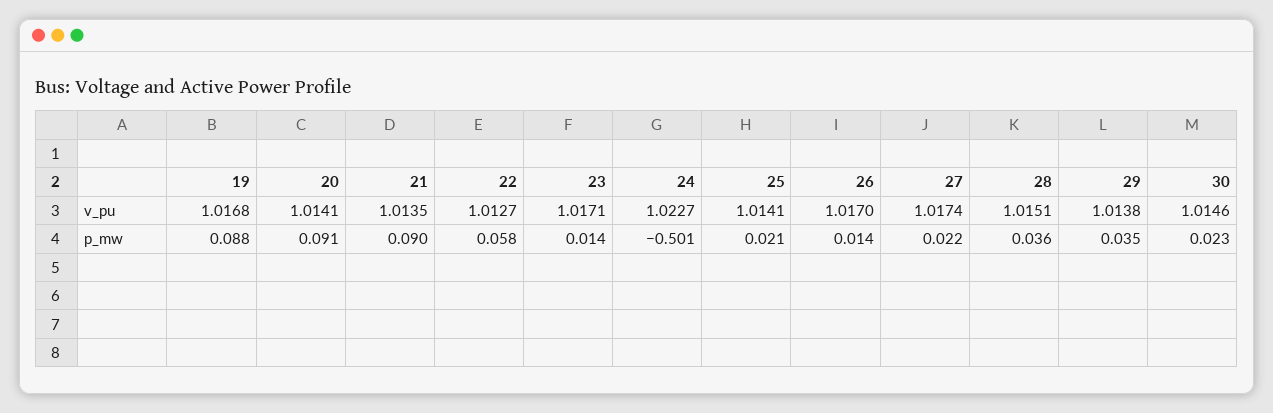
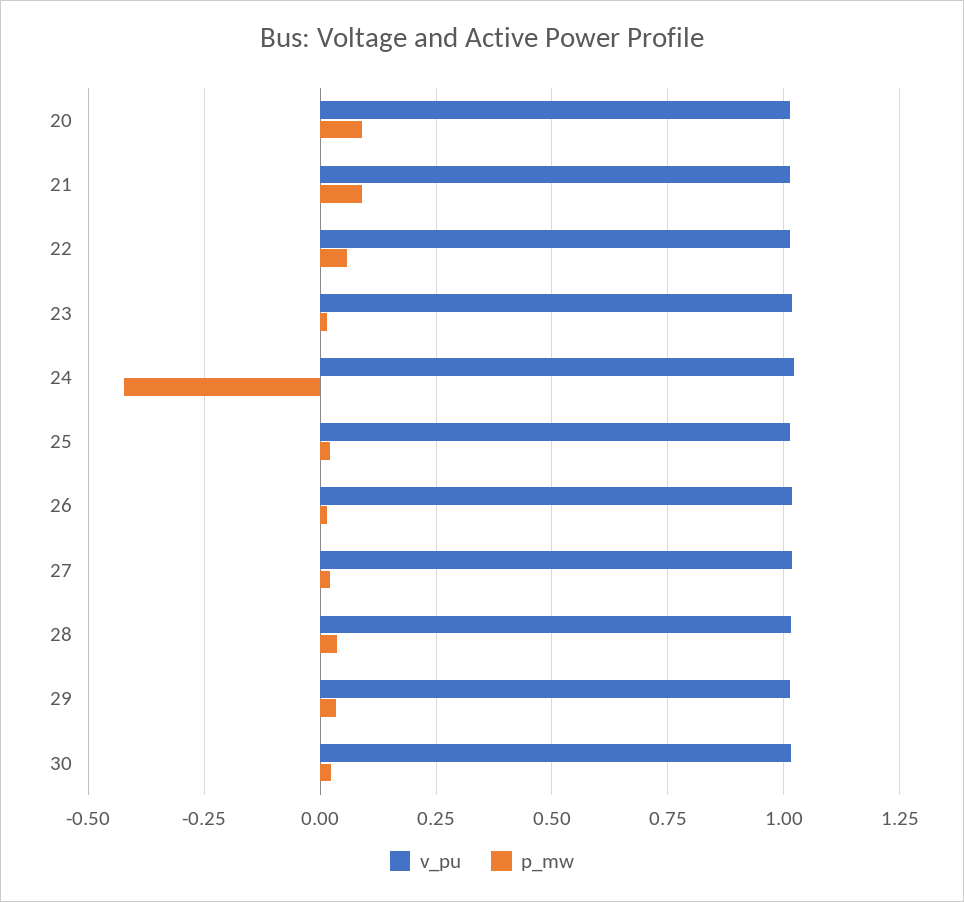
v_pu, 19: 1.0168 -> none
p_mw, 19: 0.088 -> none
p_mw, 24: -0.501 -> -0.425

